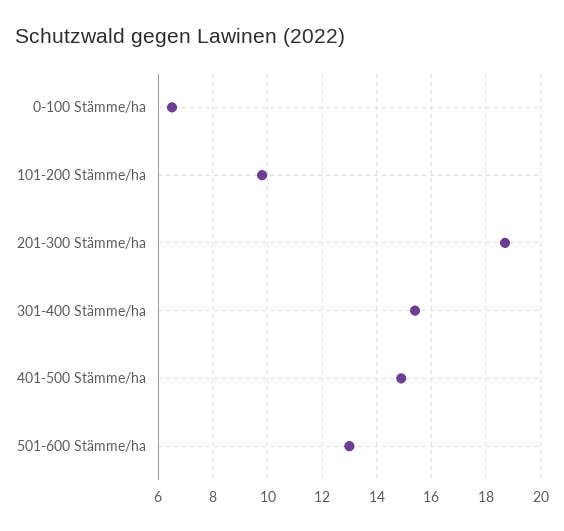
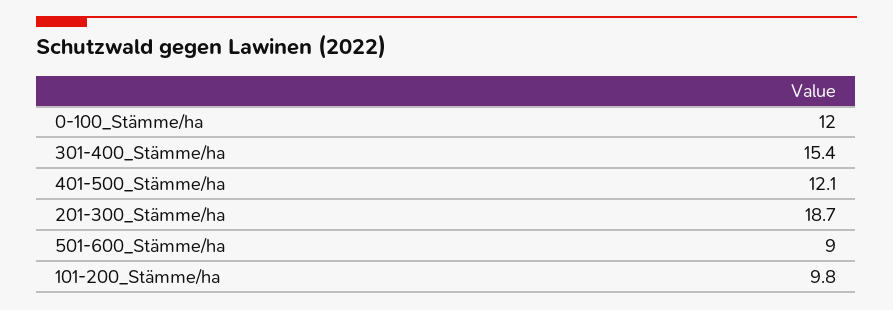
0-100 Stämme/ha: 6.5 -> 12
401-500 Stämme/ha: 15 -> 12.1
501-600 Stämme/ha: 13 -> 9

